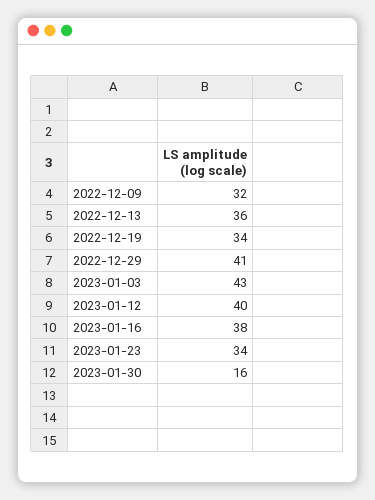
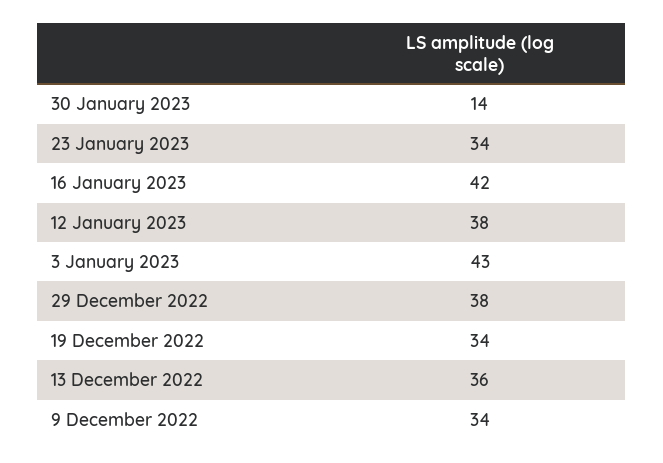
2022-12-09: 32 -> 34
2022-12-29: 41 -> 38
2023-01-12: 40 -> 38
2023-01-16: 38 -> 42
2023-01-30: 16 -> 14

